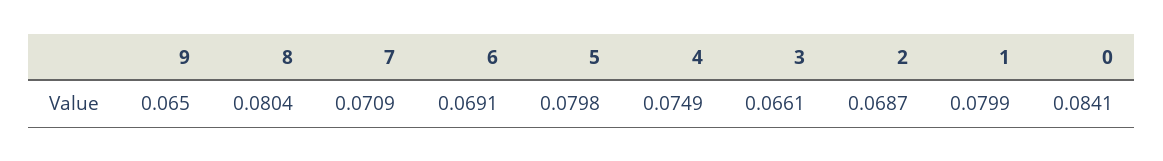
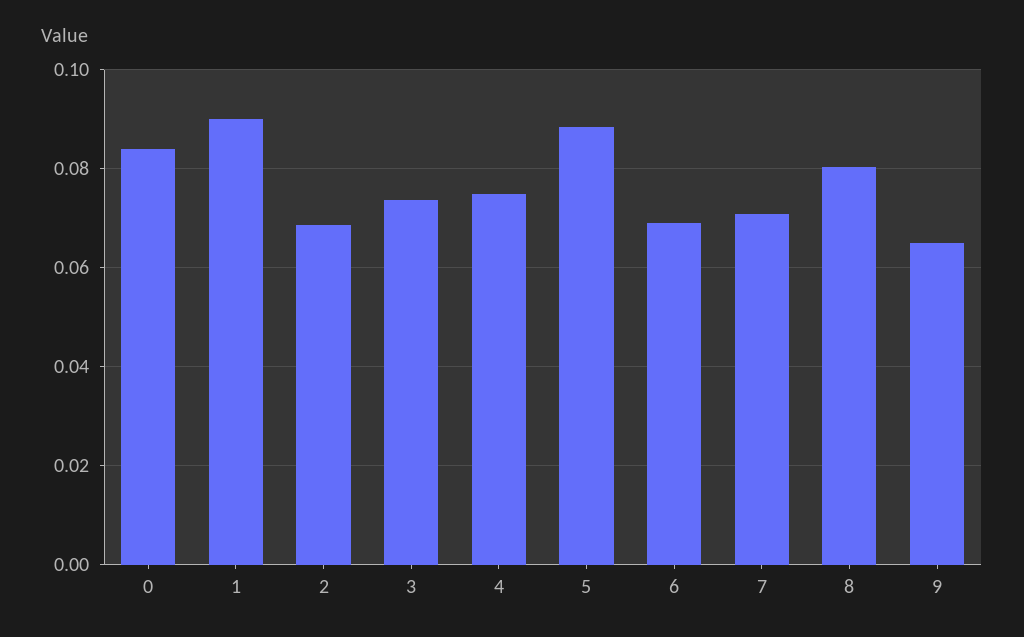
5: 0.0798 -> 0.088
3: 0.0661 -> 0.074
1: 0.0799 -> 0.09

